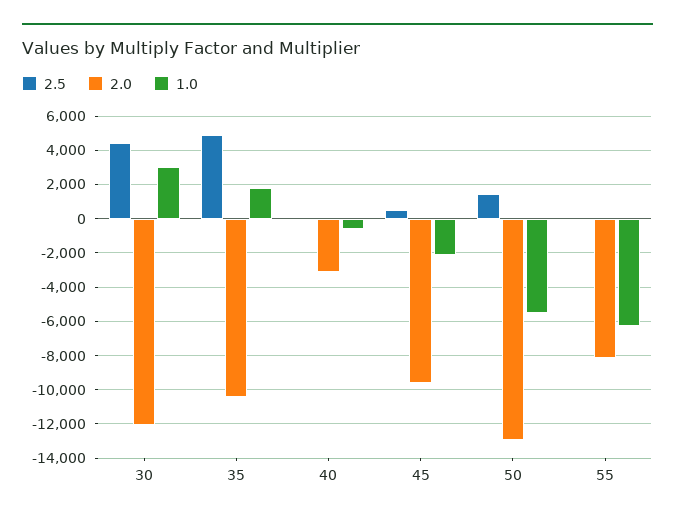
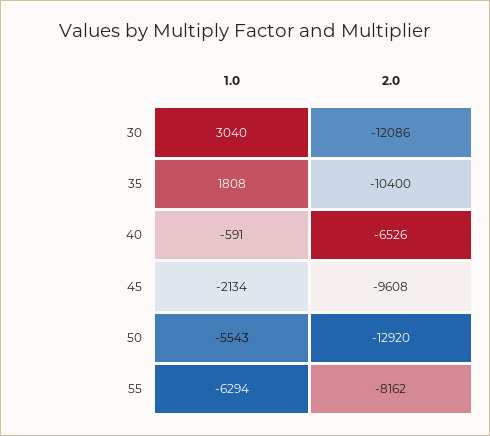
2.5, 30: 4500 -> none
2.5, 35: 5000 -> none
2.5, 40: 0 -> none
2.0, 40: -3000 -> -6526
2.5, 45: 500 -> none
2.5, 50: 1500 -> none
2.5, 55: 0 -> none

